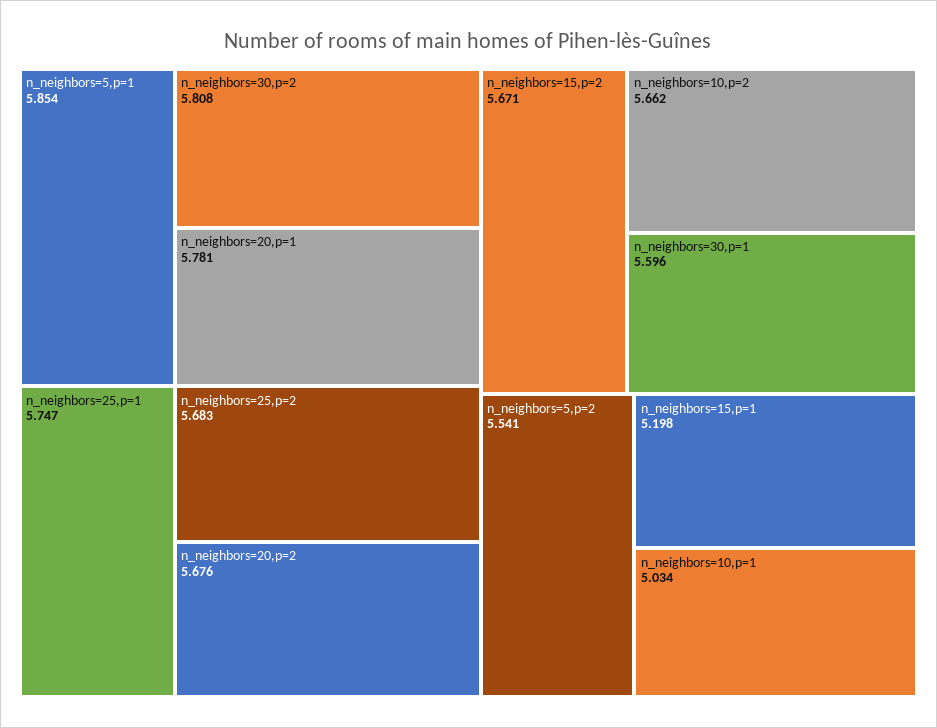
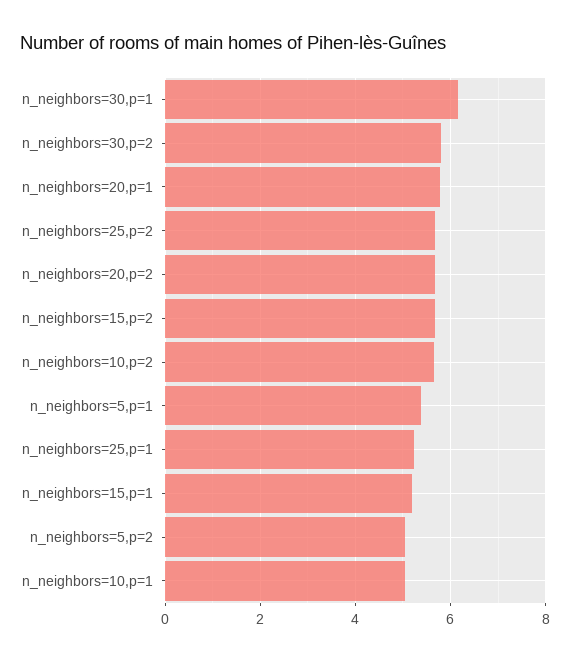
n_neighbors=5,p=1: 5.854 -> 5.4
n_neighbors=25,p=1: 5.747 -> 5.2
n_neighbors=30,p=1: 5.596 -> 6.2
n_neighbors=5,p=2: 5.541 -> 5

